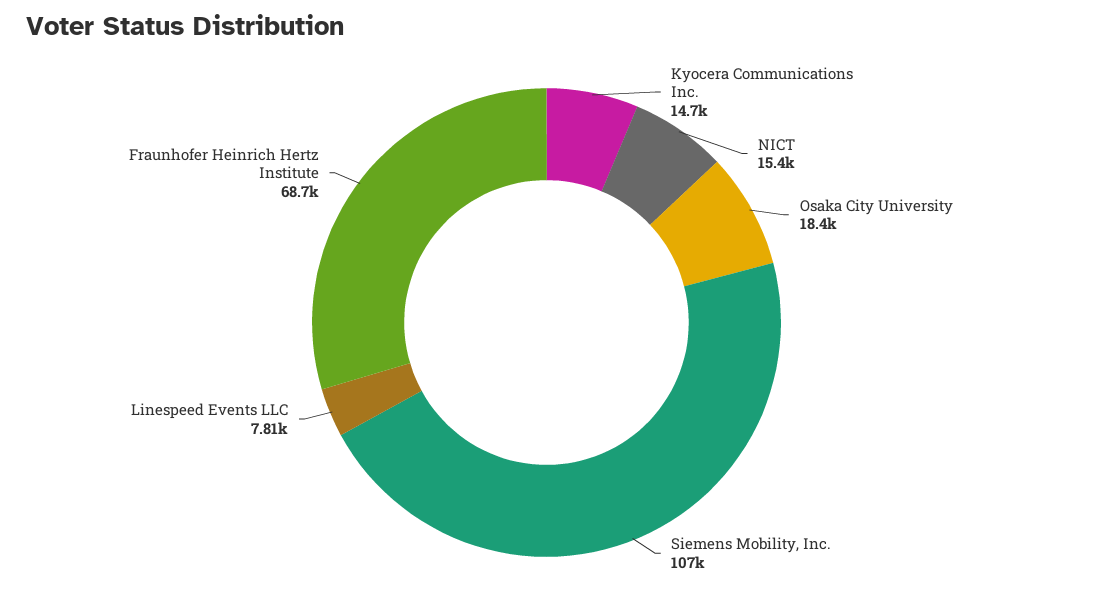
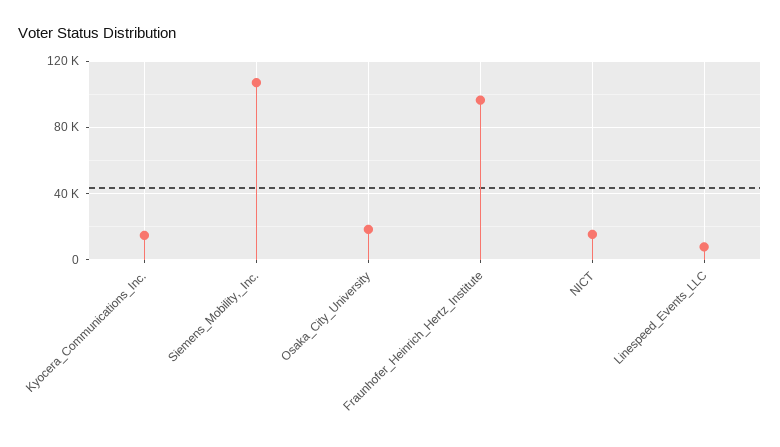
Fraunhofer Heinrich Hertz Institute: 68700 -> 95000

